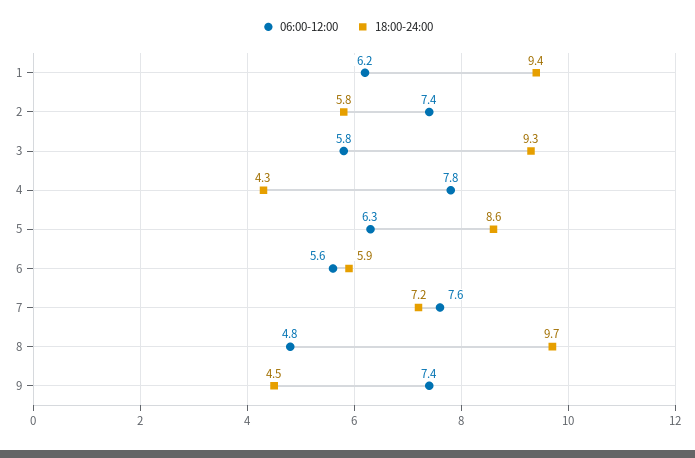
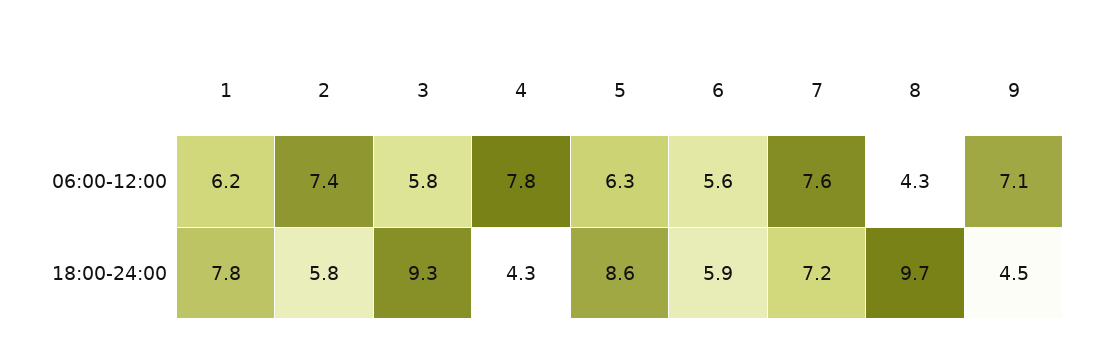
18:00-24:00, 1: 9.4 -> 7.8
06:00-12:00, 8: 4.8 -> 4.3
06:00-12:00, 9: 7.4 -> 7.1

